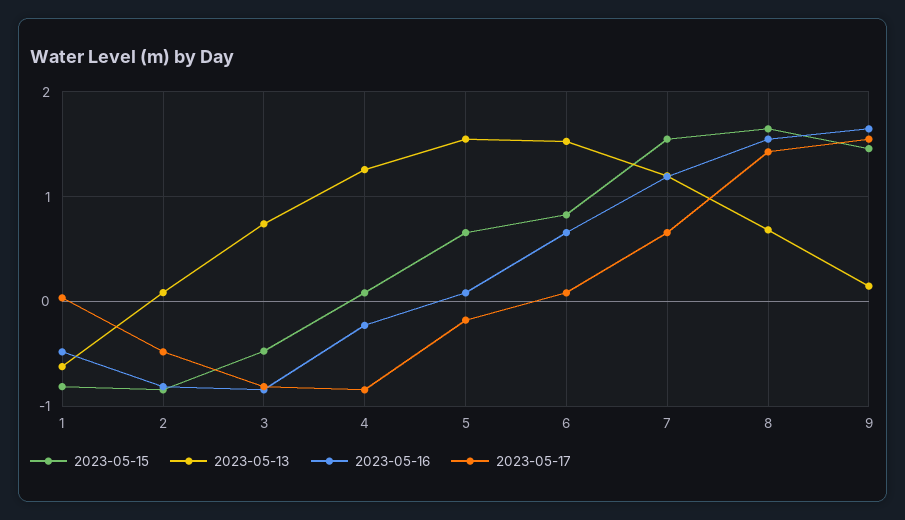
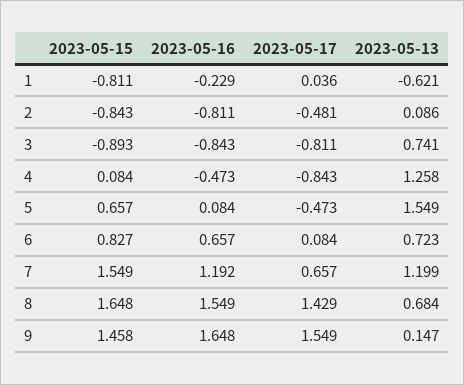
2023-05-16, 1: -0.5 -> -0.229
2023-05-15, 3: -0.5 -> -0.893
2023-05-16, 4: -0.2 -> -0.473
2023-05-17, 5: -0.2 -> -0.473
2023-05-13, 6: 1.5 -> 0.723

